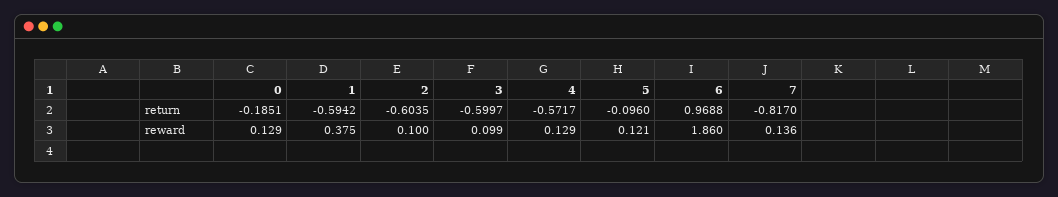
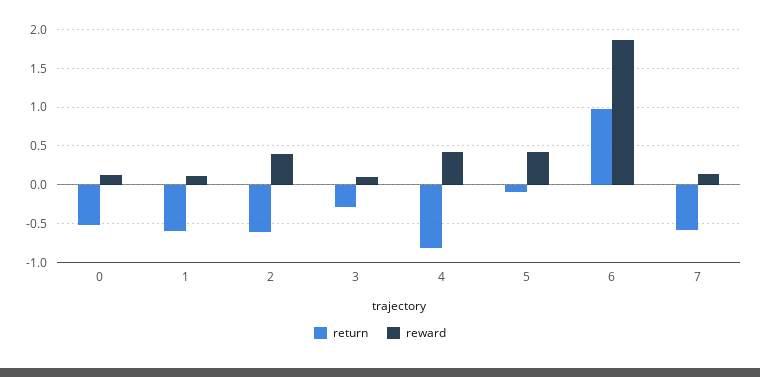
return, 0: -0.1851 -> -0.5
return, 3: -0.5997 -> -0.3
return, 4: -0.5717 -> -0.8
return, 7: -0.817 -> -0.6
reward, 1: 0.375 -> 0.1
reward, 2: 0.1 -> 0.4
reward, 4: 0.129 -> 0.4
reward, 5: 0.121 -> 0.4

